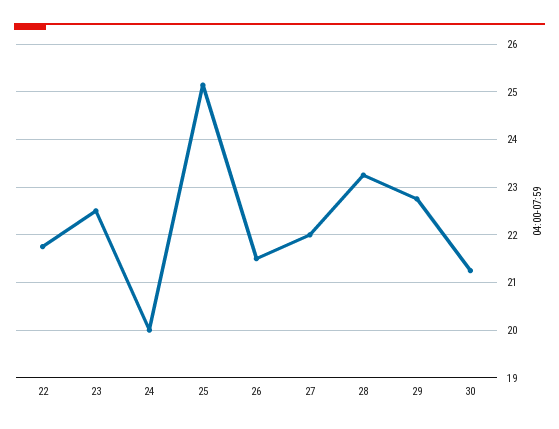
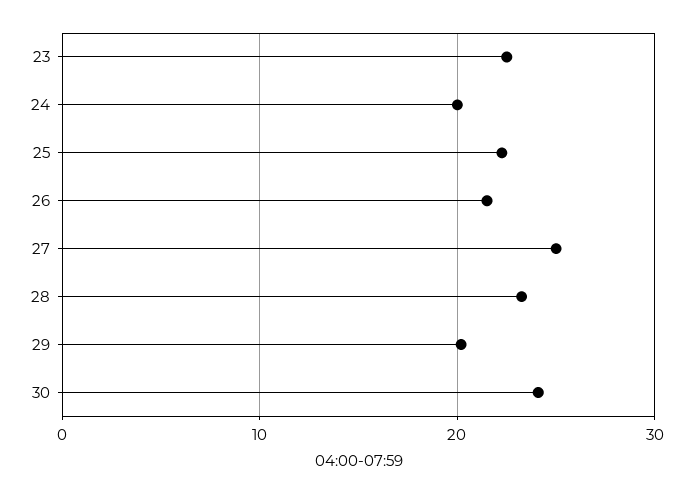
22: 21.8 -> none
25: 25.2 -> 22
27: 22 -> 25
29: 22.8 -> 20
30: 21.2 -> 24

